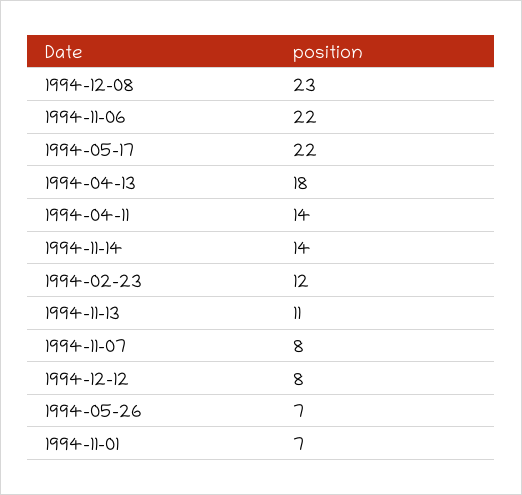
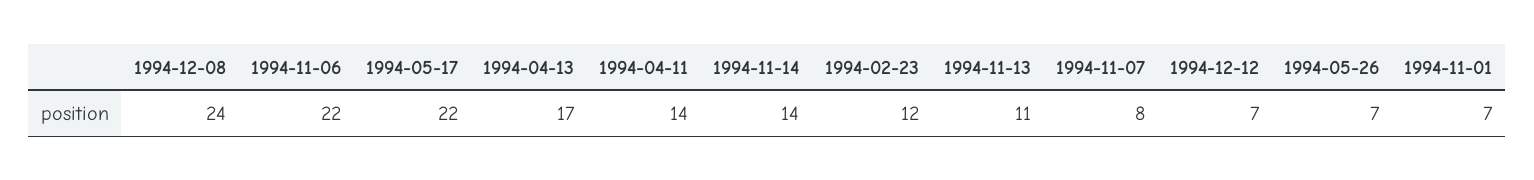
1994-12-08: 23 -> 24
1994-04-13: 18 -> 17
1994-12-12: 8 -> 7

